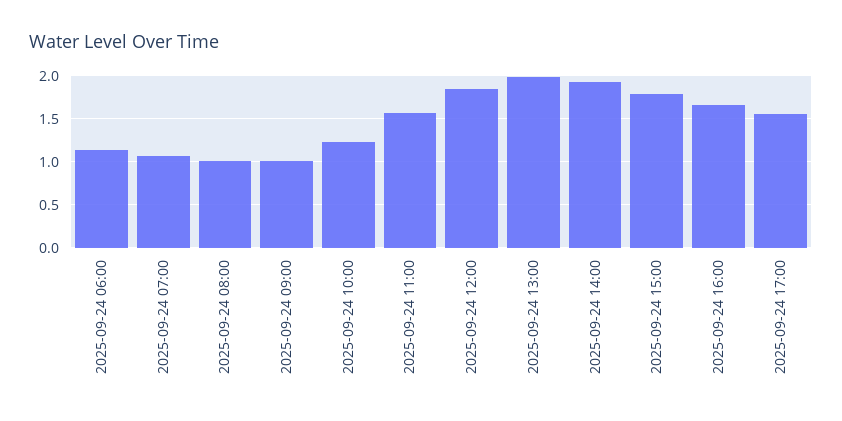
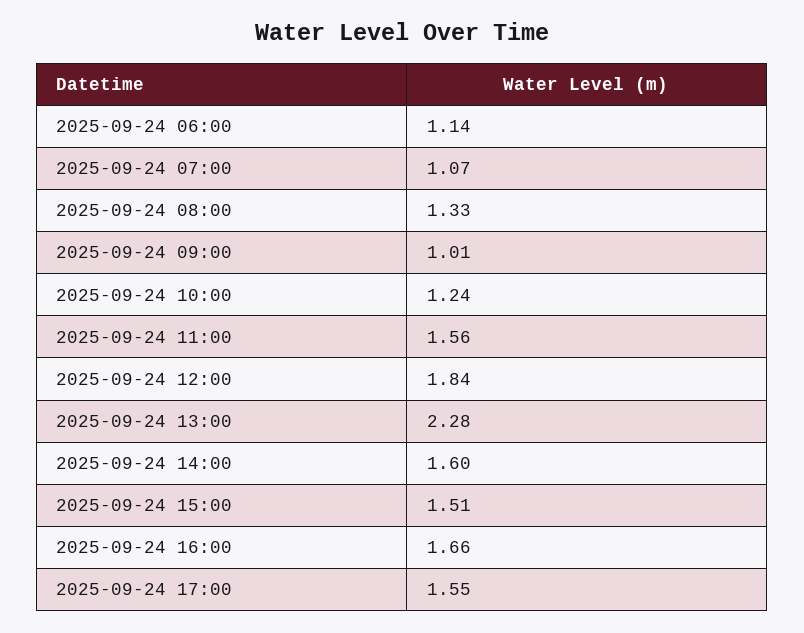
2025-09-24 08:00: 1 -> 1.33
2025-09-24 13:00: 2 -> 2.28
2025-09-24 14:00: 1.9 -> 1.6
2025-09-24 15:00: 1.8 -> 1.51

